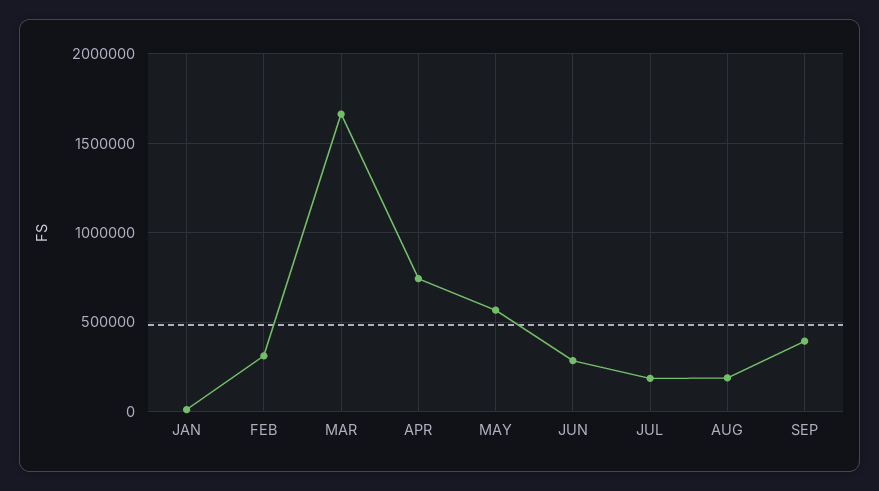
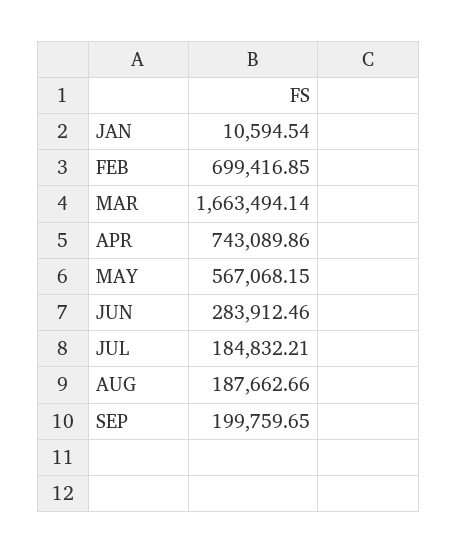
FEB: 300000 -> 699416.85
SEP: 400000 -> 199759.65

